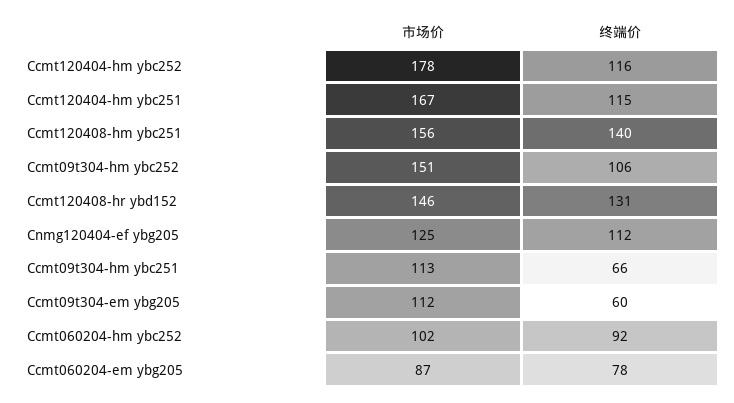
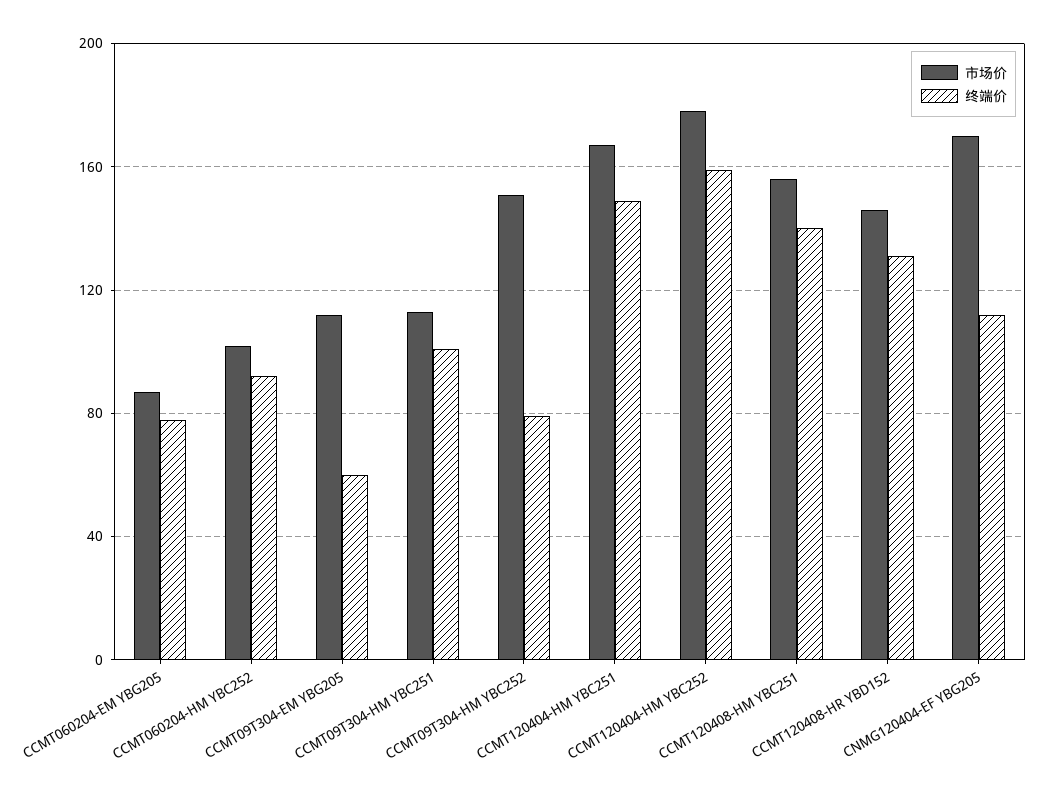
终端价, Ccmt120404-hm ybc252: 116 -> 160
终端价, Ccmt120404-hm ybc251: 115 -> 150
终端价, Ccmt09t304-hm ybc252: 106 -> 80
市场价, Cnmg120404-ef ybg205: 125 -> 170
终端价, Ccmt09t304-hm ybc251: 66 -> 100

